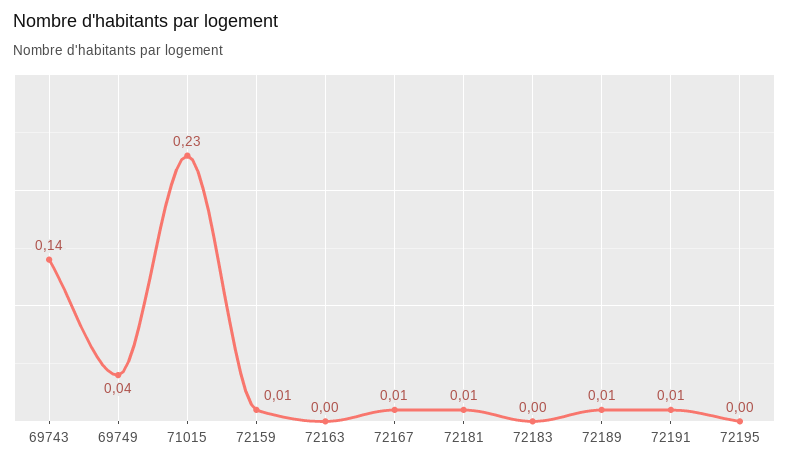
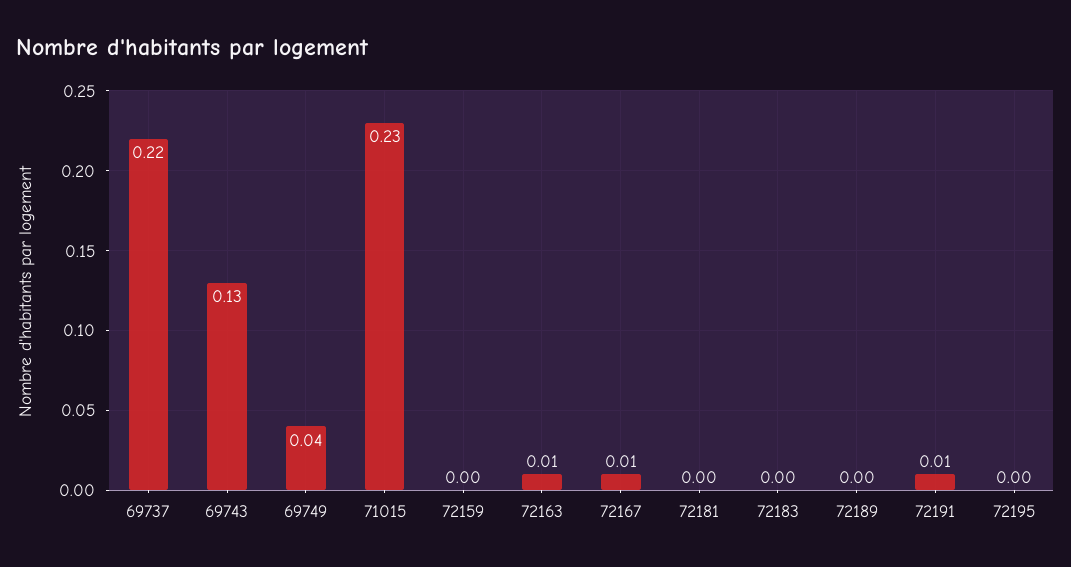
69743: 0.14 -> 0.13
72159: 0.01 -> 0
72163: 0 -> 0.01
72181: 0.01 -> 0
72189: 0.01 -> 0
69737: none -> 0.22

